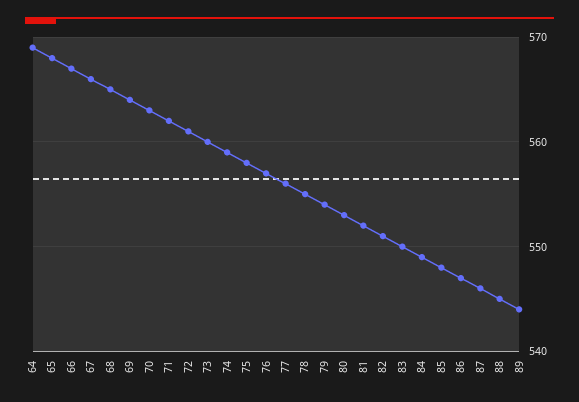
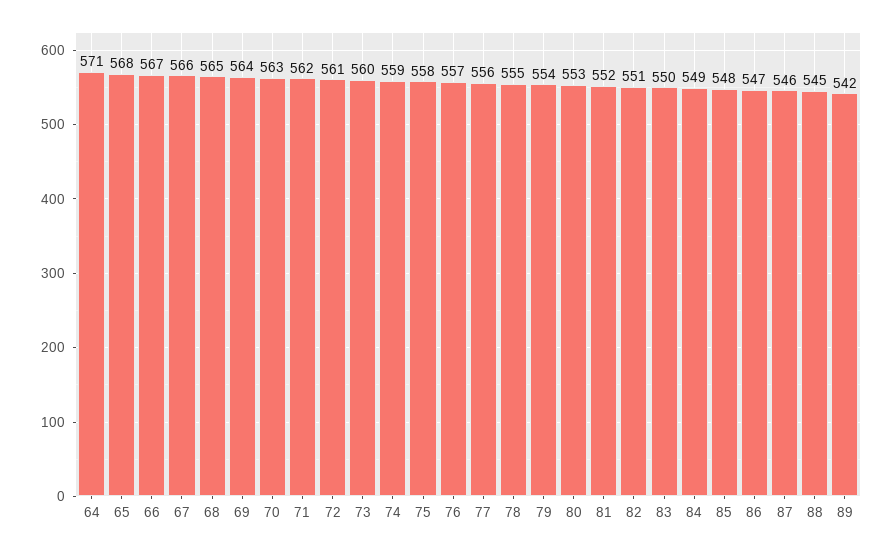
64: 569 -> 571
89: 544 -> 542

